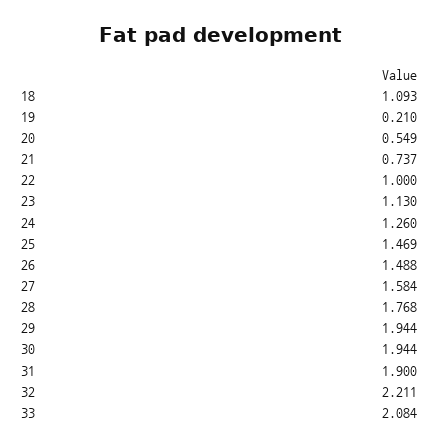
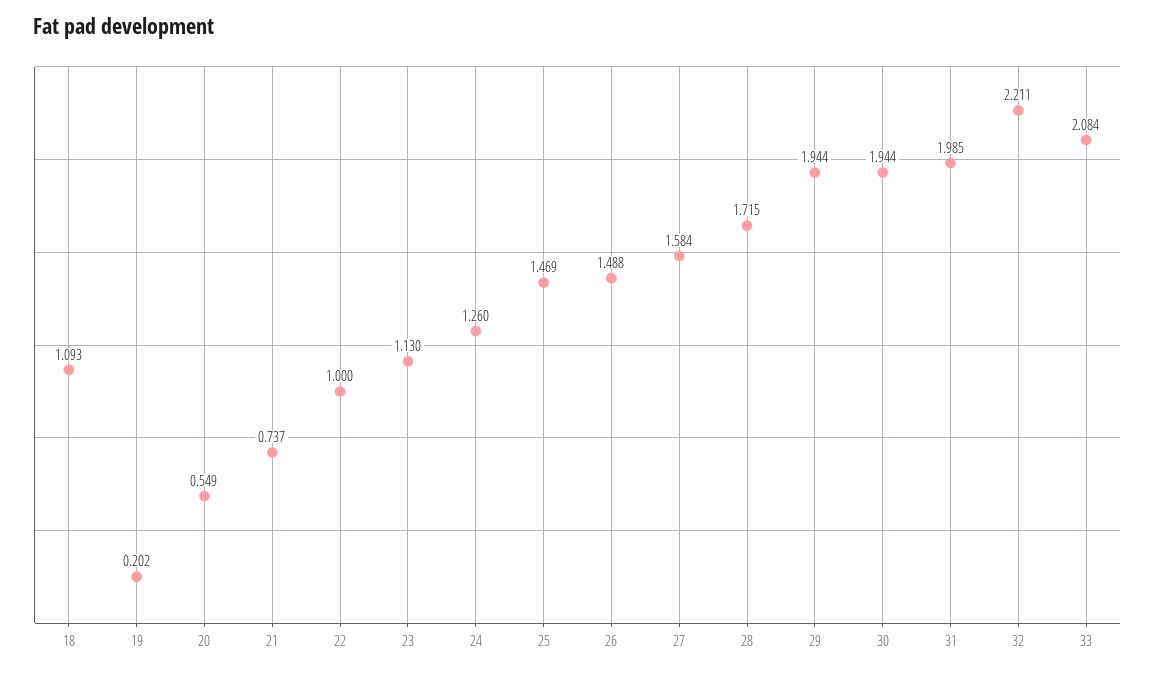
19: 0.21 -> 0.202
28: 1.768 -> 1.715
31: 1.9 -> 1.985

